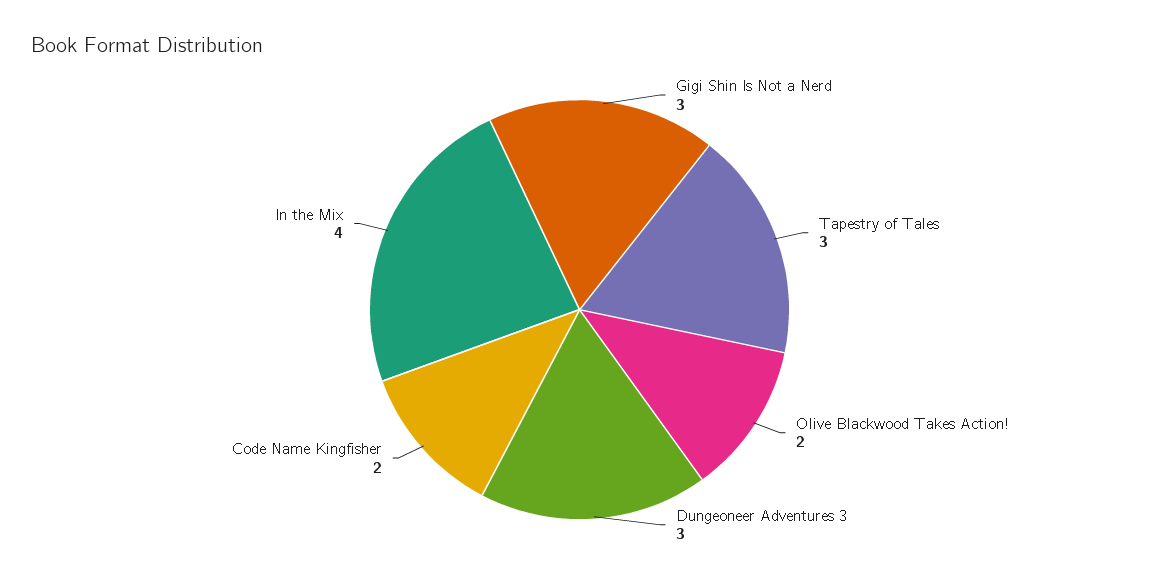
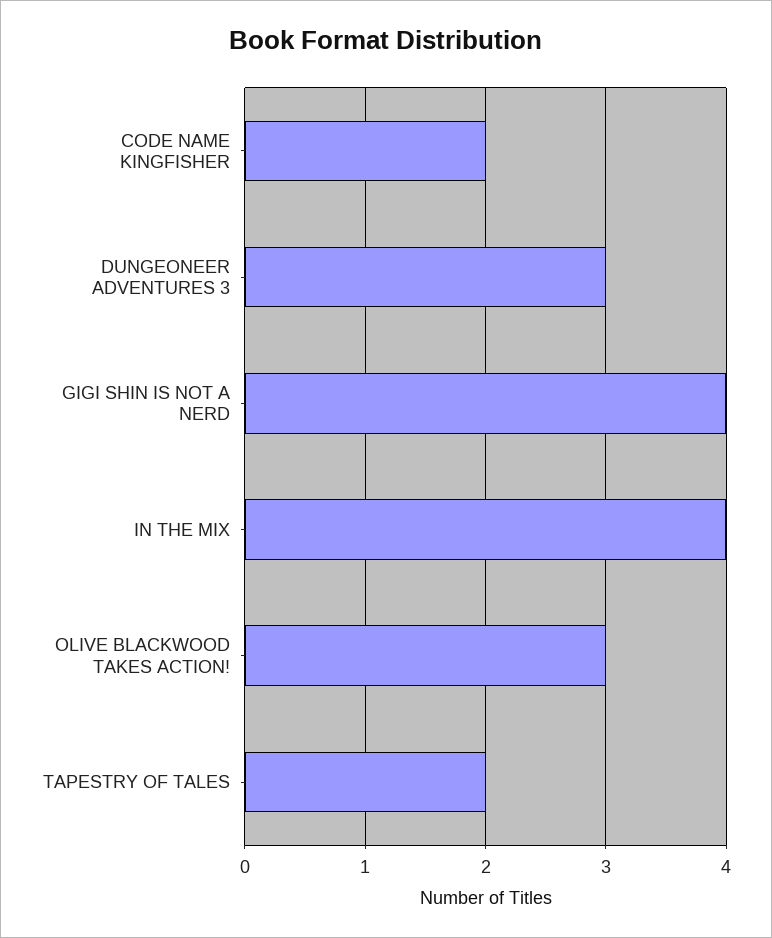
Gigi Shin Is Not a Nerd: 3 -> 4
Tapestry of Tales: 3 -> 2
Olive Blackwood Takes Action!: 2 -> 3

